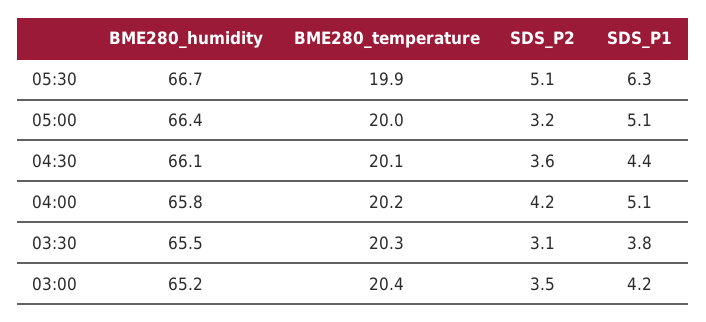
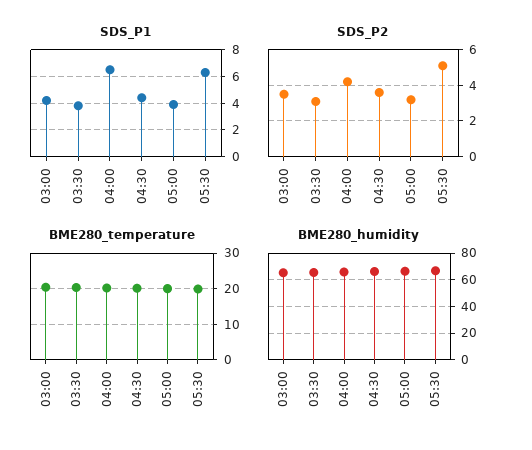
SDS_P1, 05:00: 5.1 -> 4
SDS_P1, 04:00: 5.1 -> 6.5

